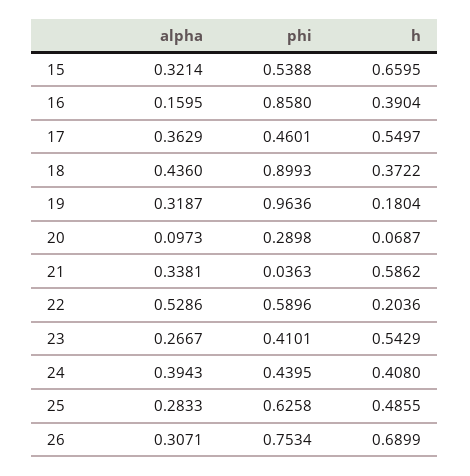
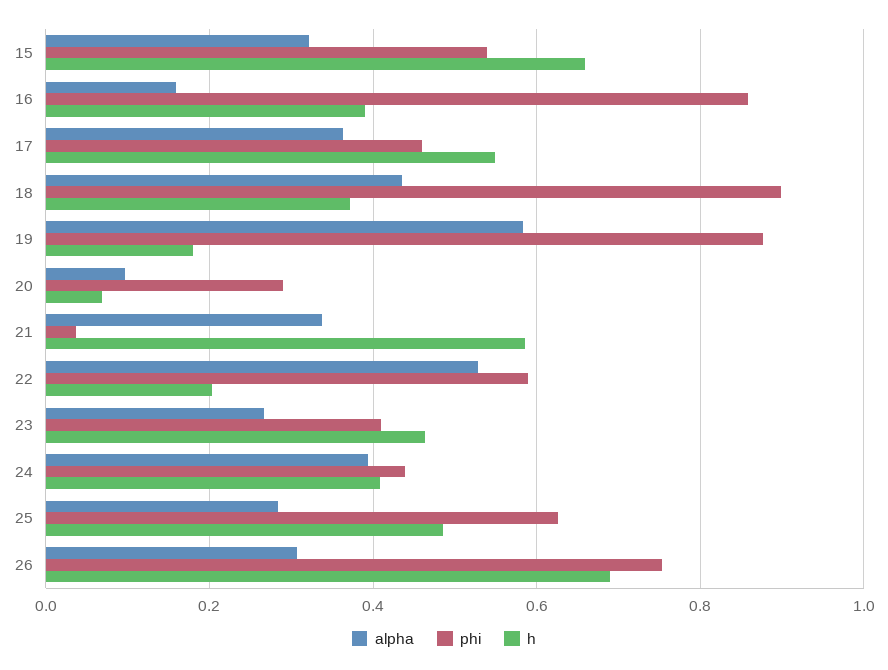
alpha, 19: 0.3187 -> 0.58
phi, 19: 0.9636 -> 0.88
h, 23: 0.5429 -> 0.46

